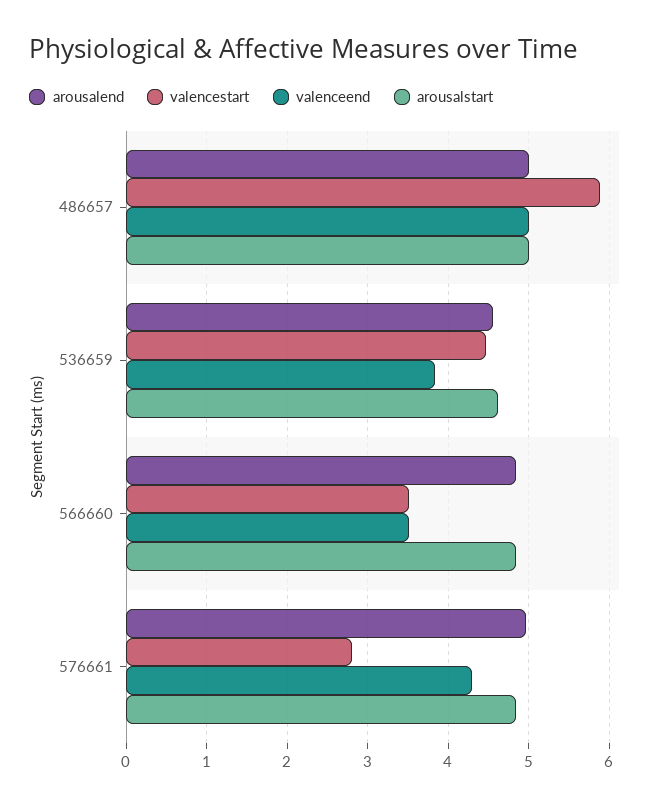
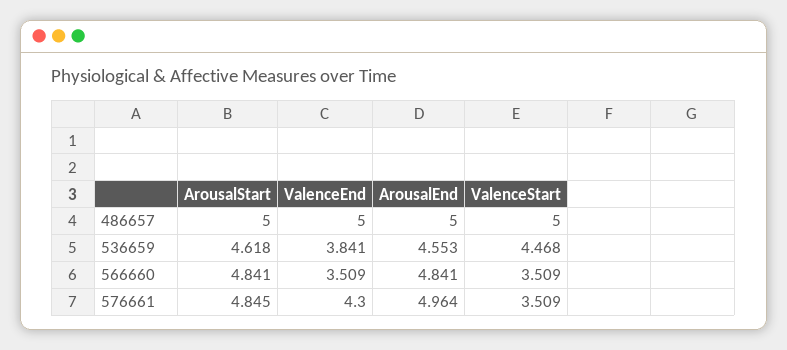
valencestart, 486657: 5.9 -> 5
valencestart, 576661: 2.8 -> 3.509

